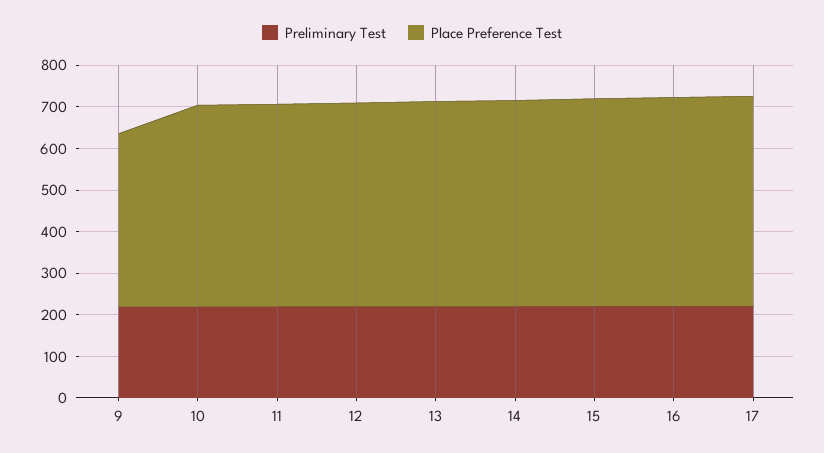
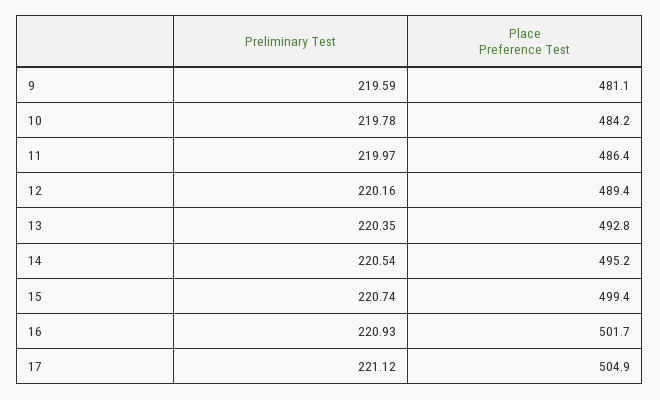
Place Preference Test, 9: 420 -> 481.1

